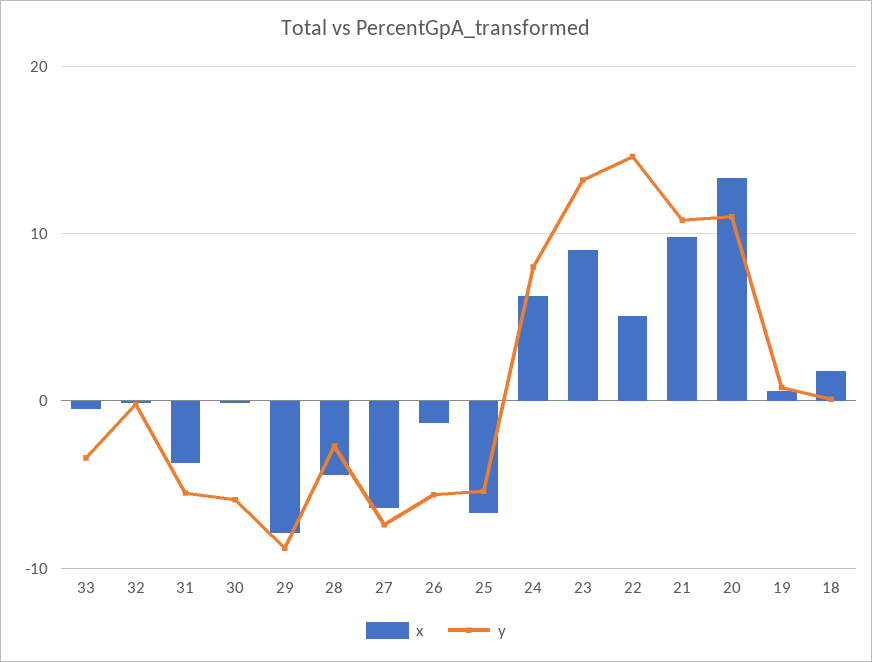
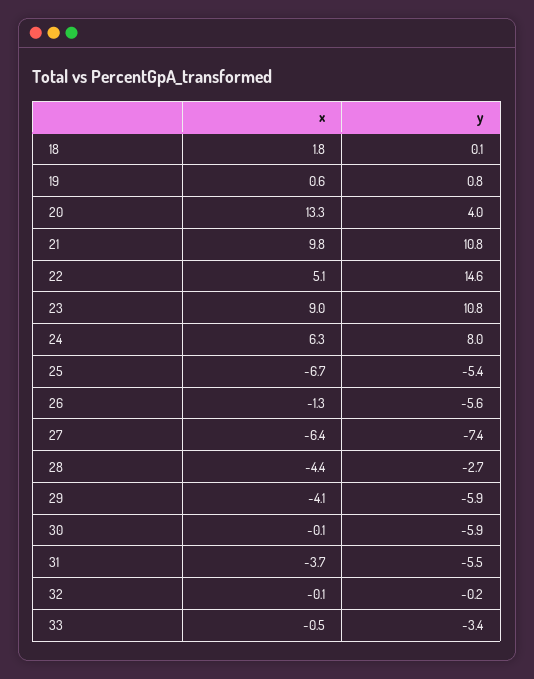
x, 29: -8 -> -4.1
y, 29: -9 -> -5.9
y, 23: 13 -> 10.8
y, 20: 11 -> 4

